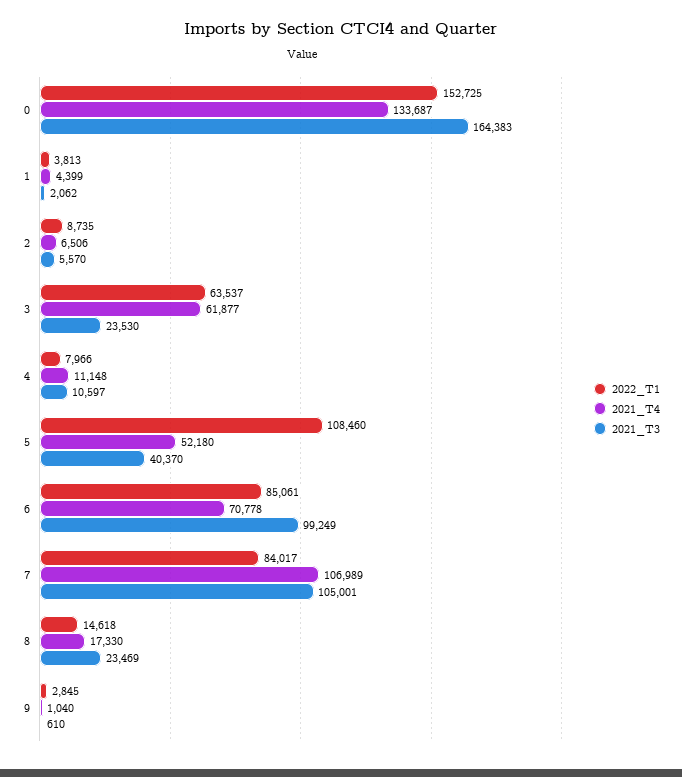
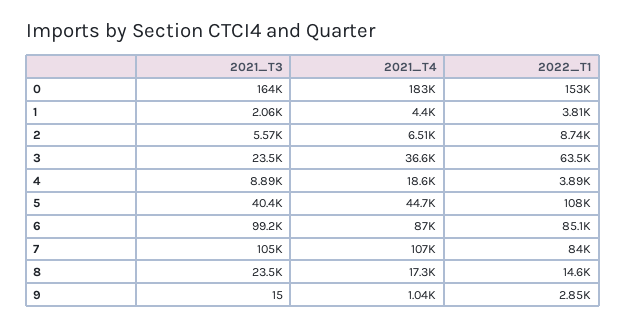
2021_T4, 0: 133687 -> 183000
2021_T4, 3: 61877 -> 36600
2022_T1, 4: 7966 -> 3890
2021_T4, 4: 11148 -> 18600
2021_T3, 4: 10597 -> 8890
2021_T4, 5: 52180 -> 44700
2021_T4, 6: 70778 -> 87000
2021_T3, 9: 610 -> 15

